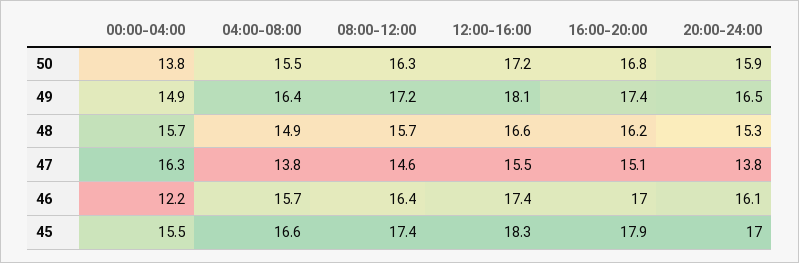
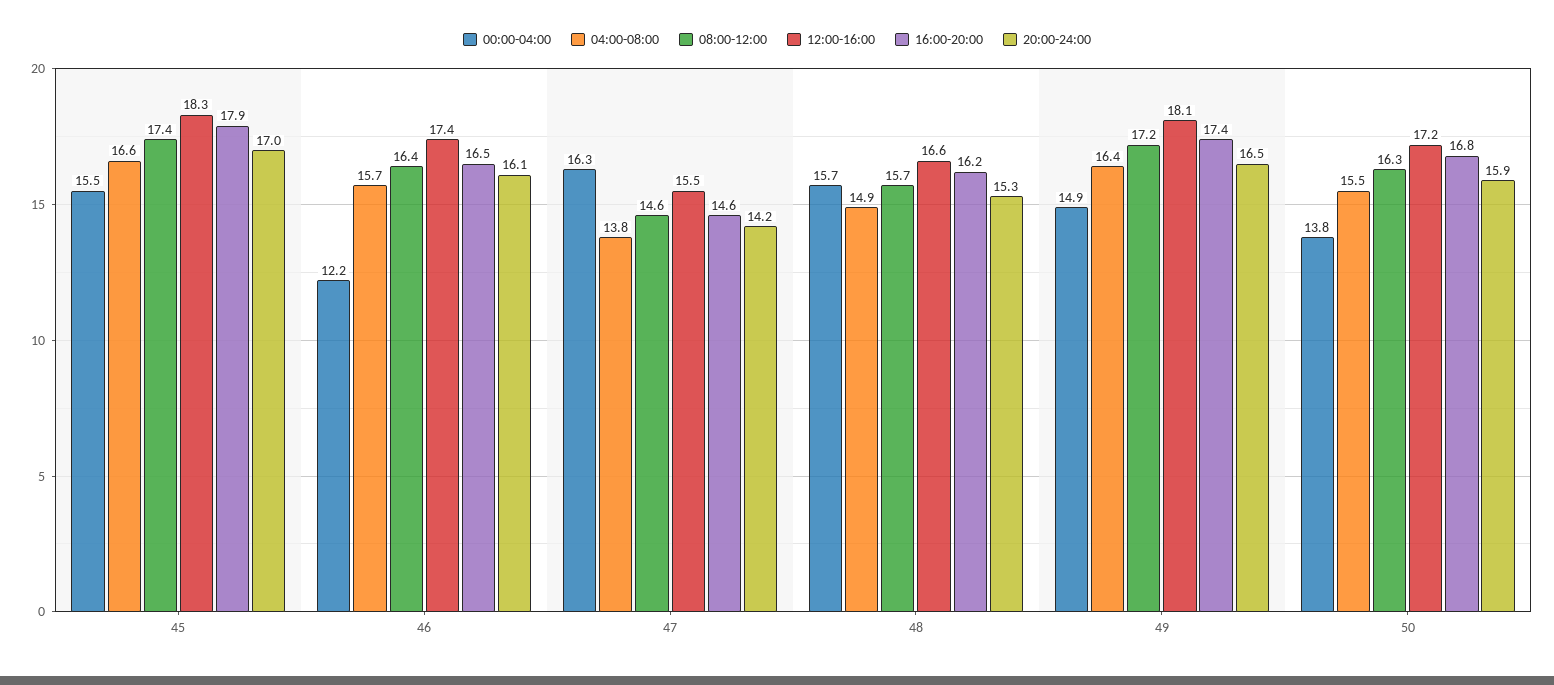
16:00-20:00, 47: 15.1 -> 14.6
20:00-24:00, 47: 13.8 -> 14.2
16:00-20:00, 46: 17 -> 16.5

